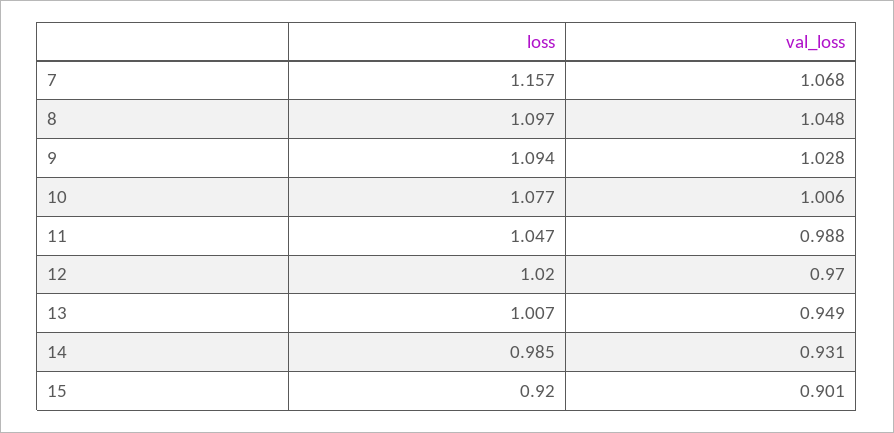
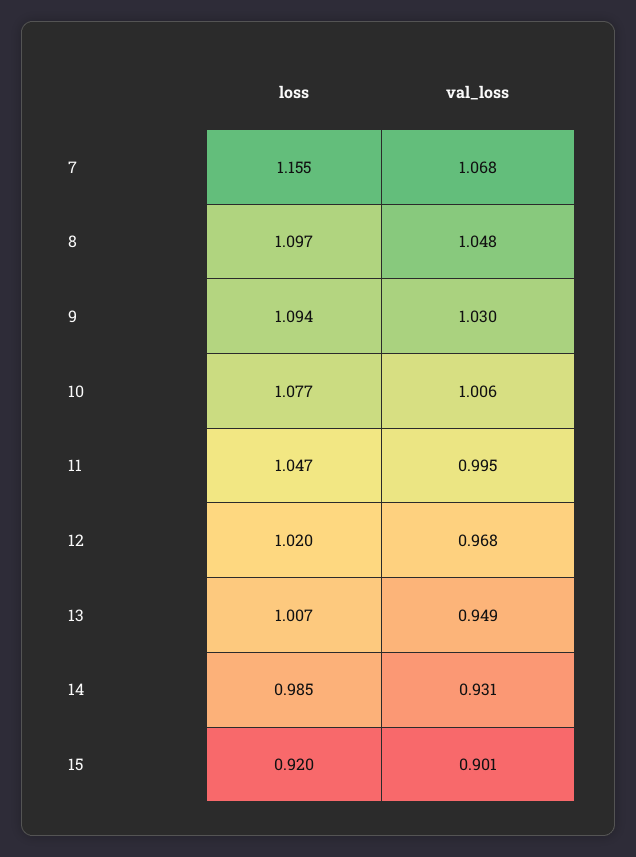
loss, 7: 1.157 -> 1.155
val_loss, 9: 1.028 -> 1.03
val_loss, 11: 0.988 -> 0.995
val_loss, 12: 0.97 -> 0.968

